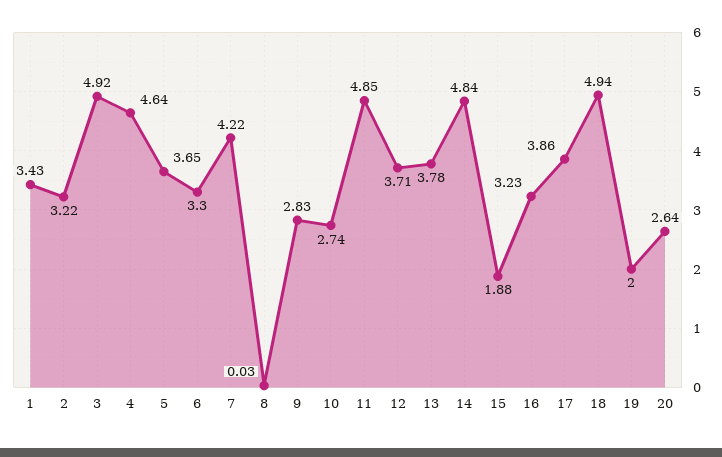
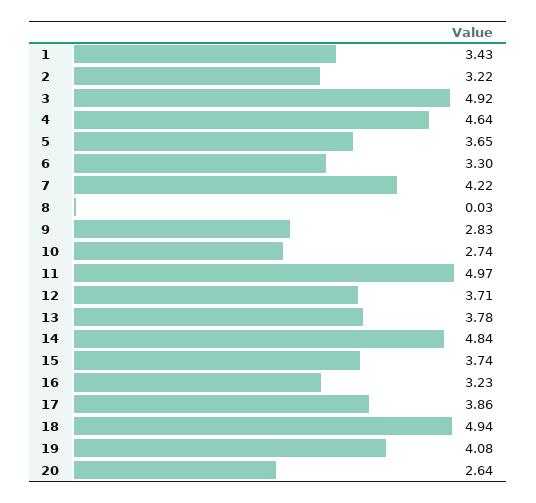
11: 4.85 -> 4.97
15: 1.88 -> 3.74
19: 2 -> 4.08

